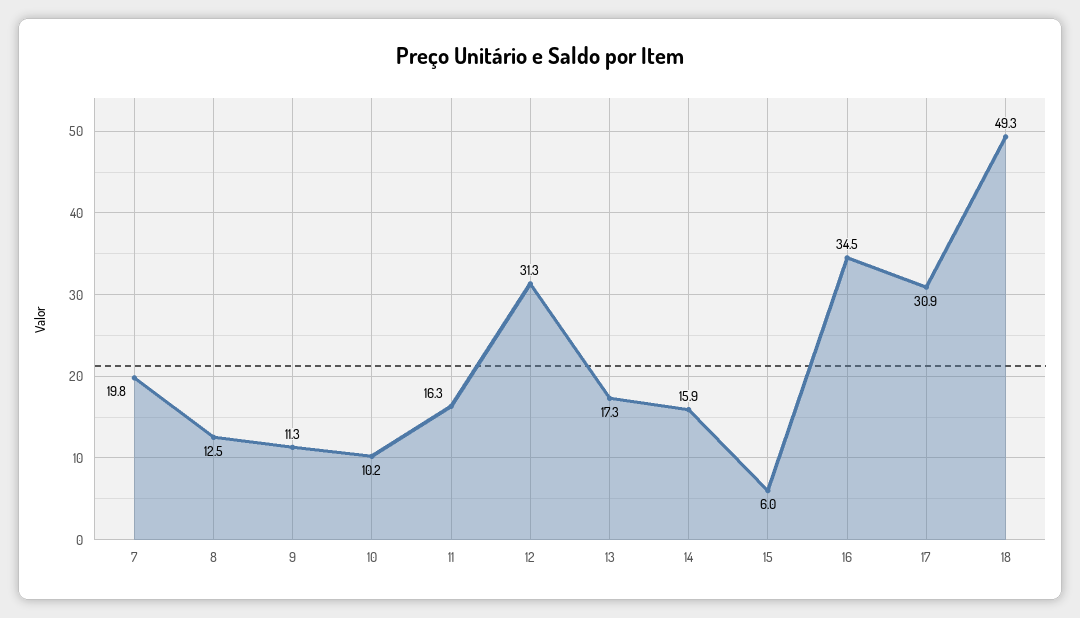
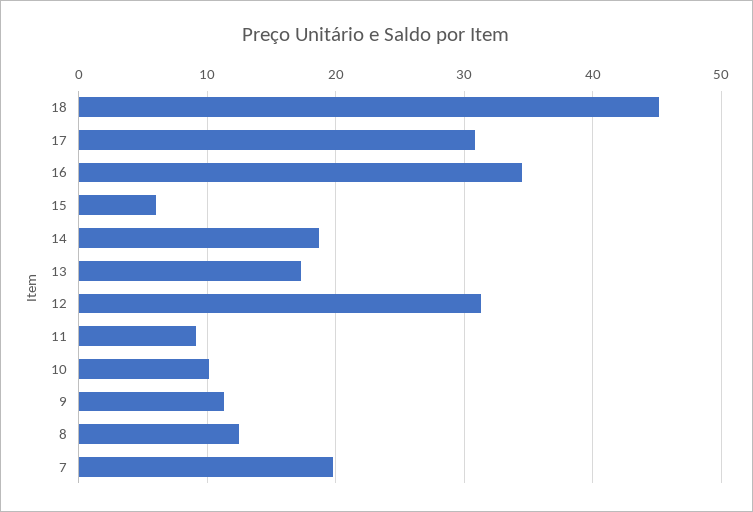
11: 16.3 -> 9
14: 15.9 -> 19
18: 49.3 -> 45

